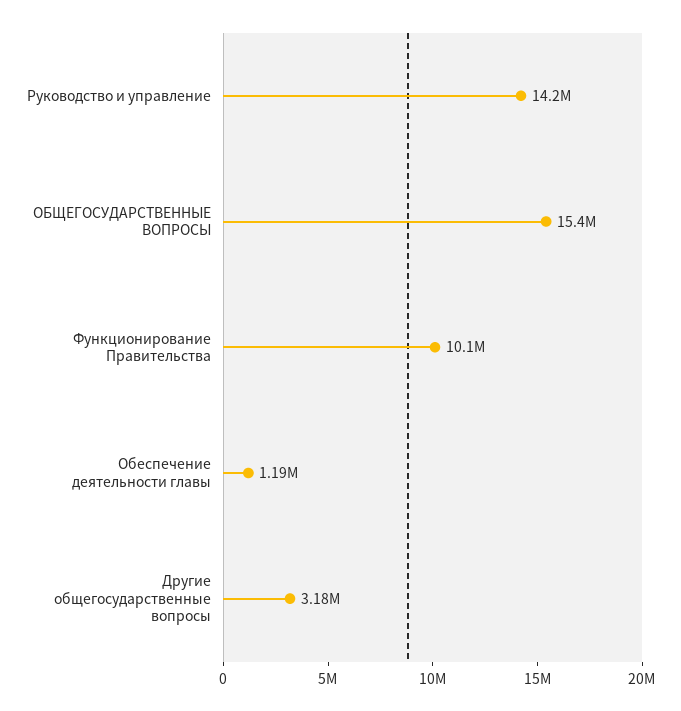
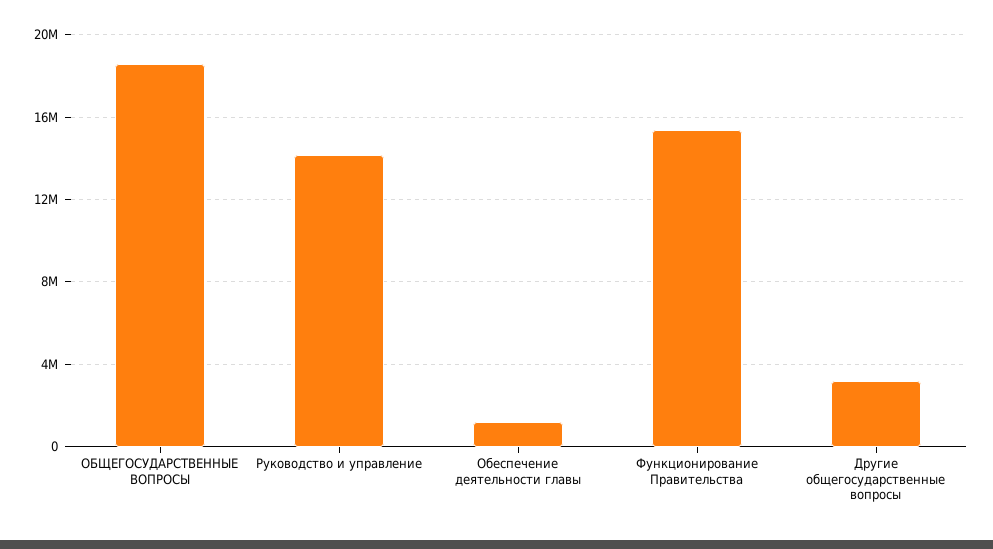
ОБЩЕГОСУДАРСТВЕННЫЕ ВОПРОСЫ: 15400000 -> 18500000
Функционирование Правительства: 10100000 -> 15500000

